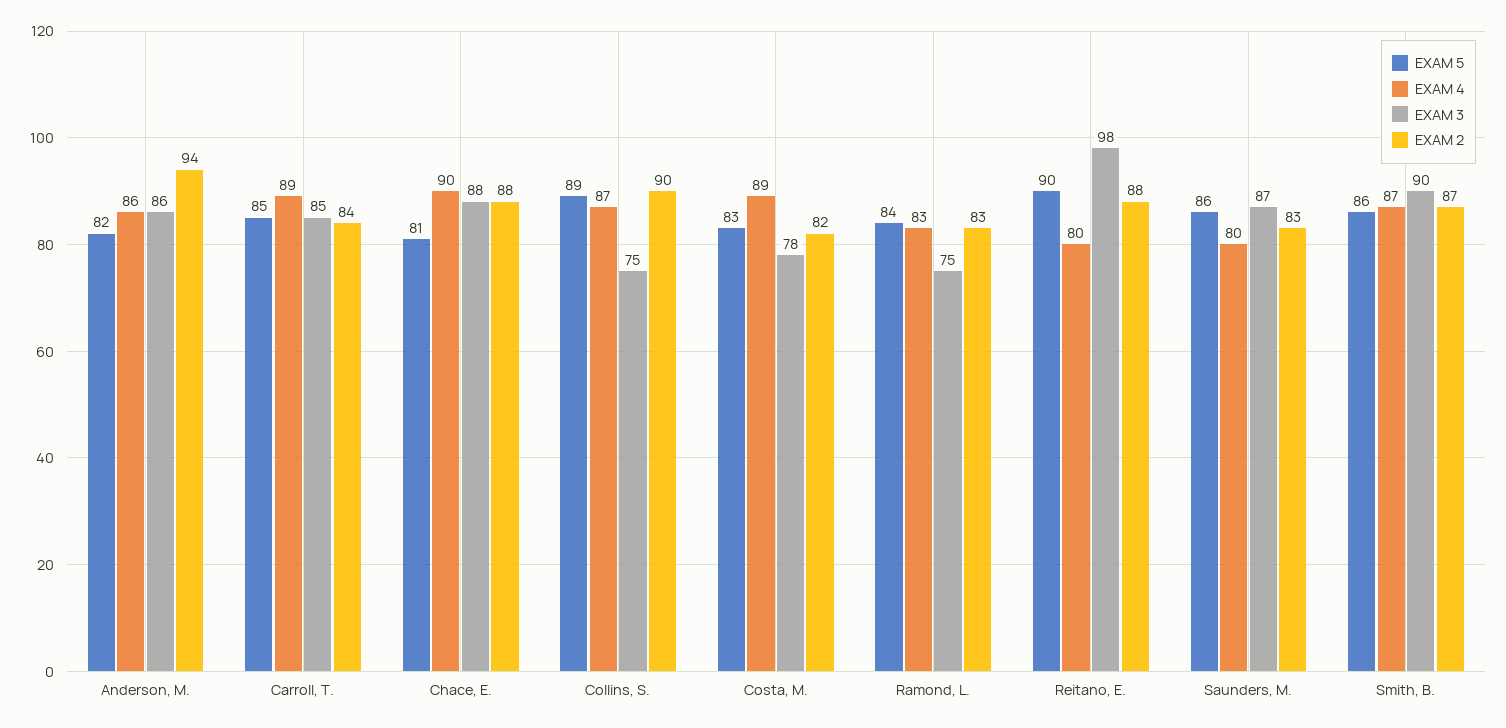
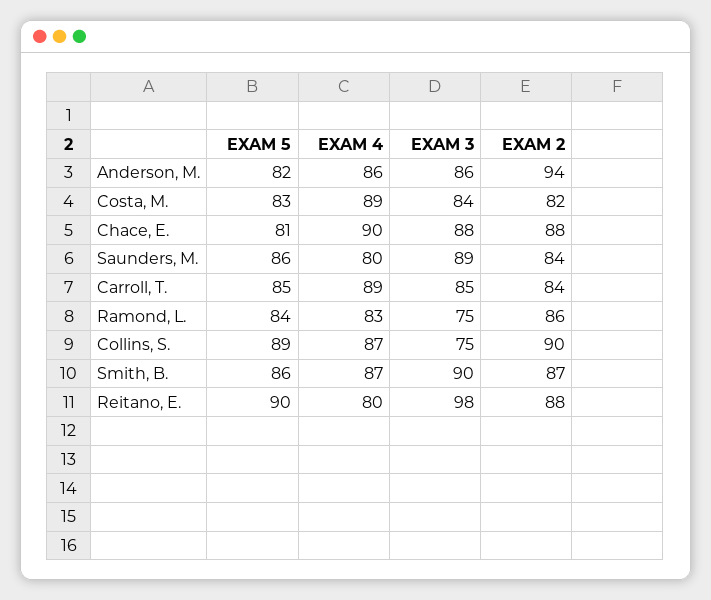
EXAM 3, Costa, M.: 78 -> 84
EXAM 2, Ramond, L.: 83 -> 86
EXAM 3, Saunders, M.: 87 -> 89
EXAM 2, Saunders, M.: 83 -> 84

